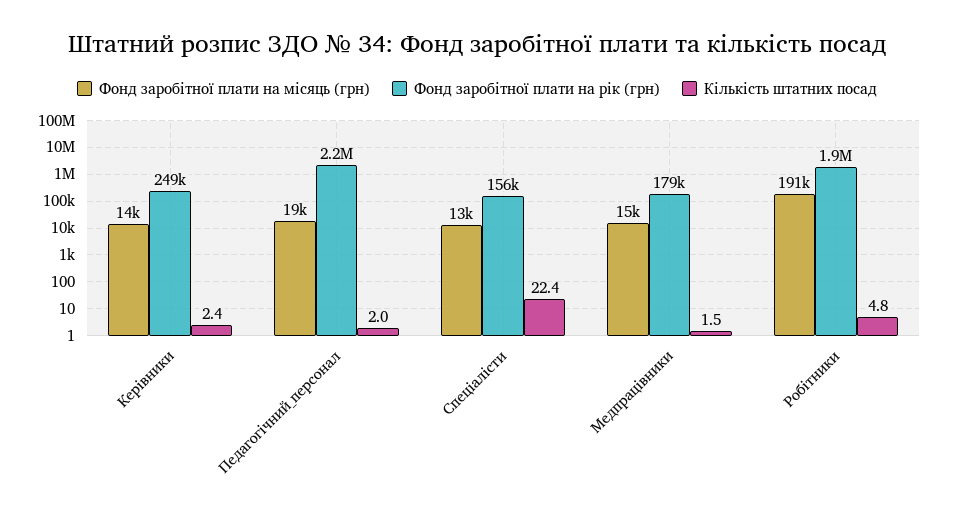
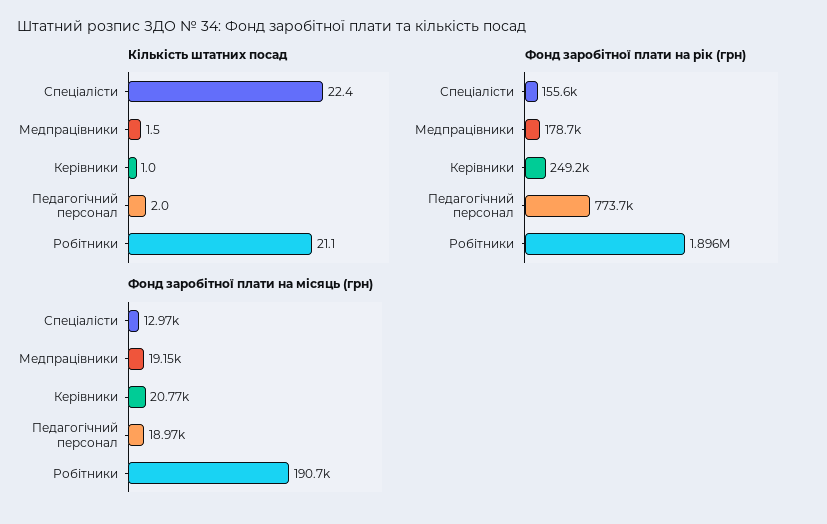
Фонд заробітної плати на місяць (грн), Керівники: 14000 -> 20770
Кількість штатних посад, Керівники: 2.4 -> 1
Фонд заробітної плати на рік (грн), Педагогічний_персонал: 2200000 -> 773700
Фонд заробітної плати на місяць (грн), Медпрацівники: 15000 -> 19150
Кількість штатних посад, Робітники: 4.8 -> 21.1

